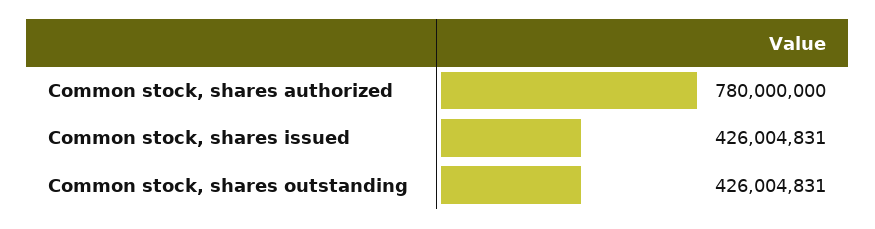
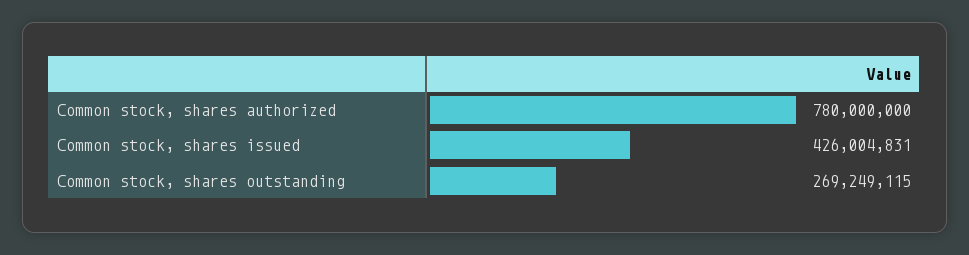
Common stock, shares outstanding: 426004831 -> 269249115

